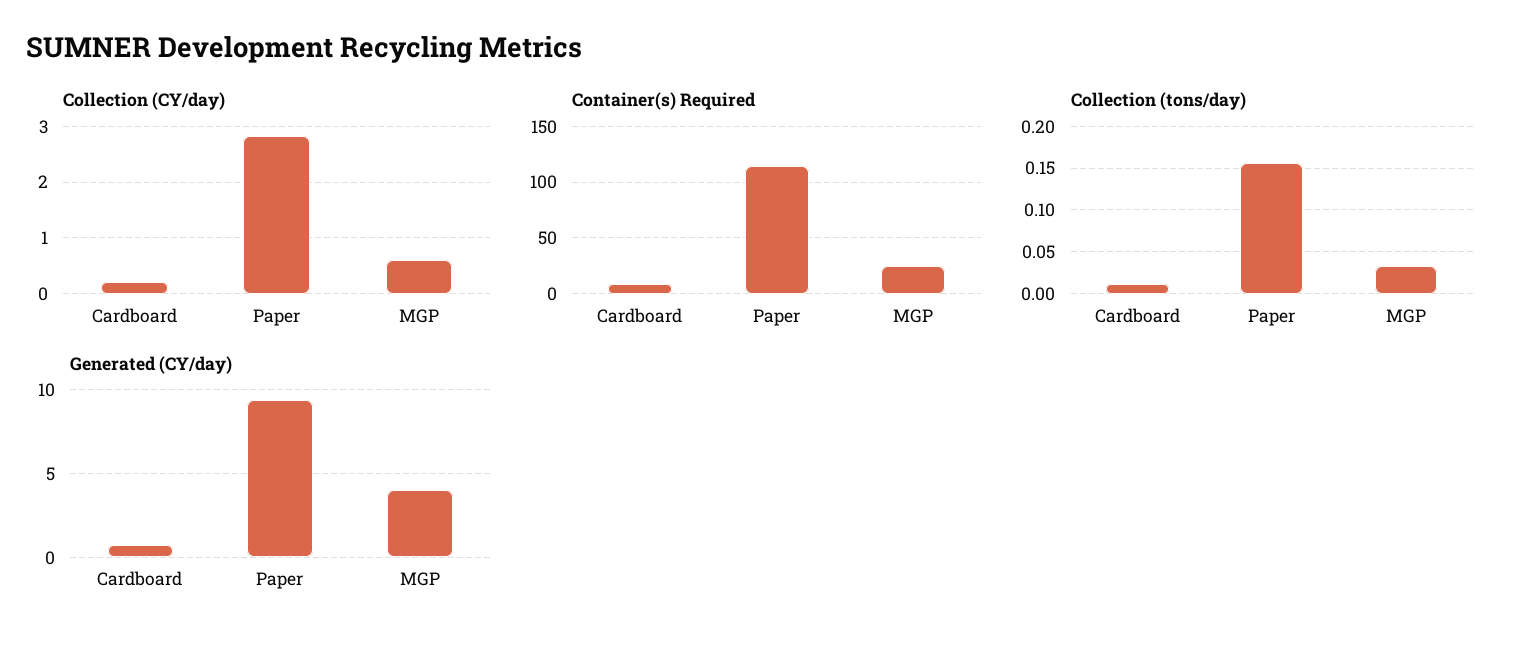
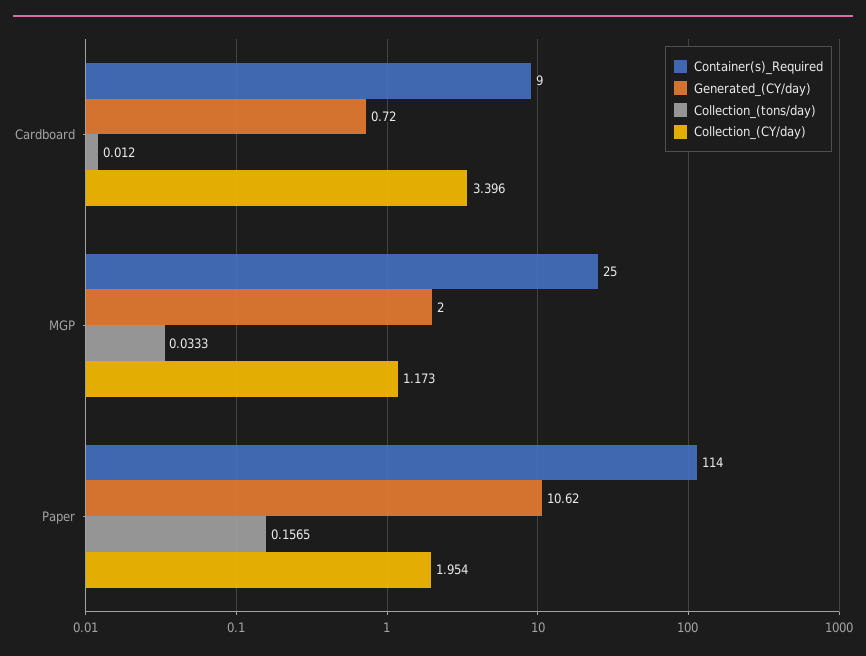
Collection (CY/day), Cardboard: 0.2 -> 3.396
Collection (CY/day), Paper: 2.8 -> 1.954
Collection (CY/day), MGP: 0.6 -> 1.173
Generated (CY/day), Paper: 9.5 -> 10.62
Generated (CY/day), MGP: 4 -> 2

